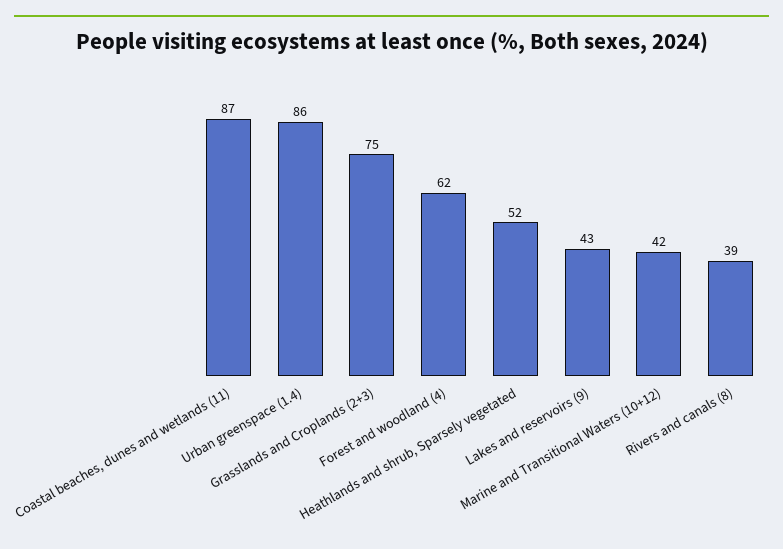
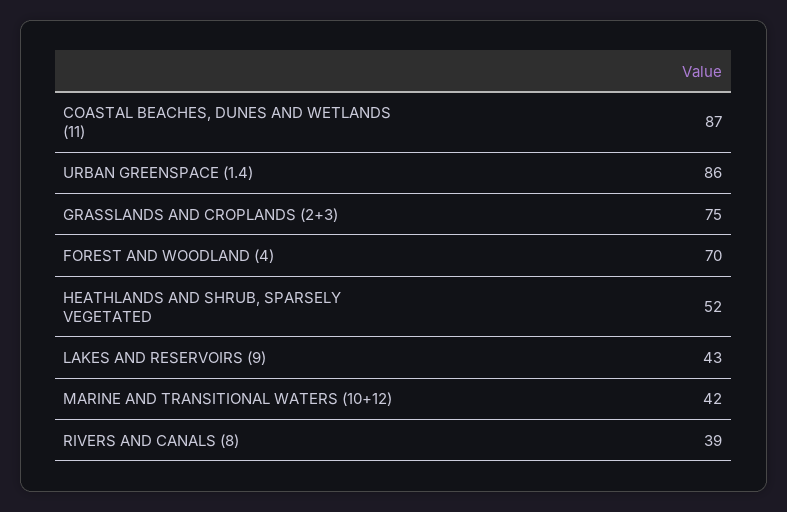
Forest and woodland (4): 62 -> 70

